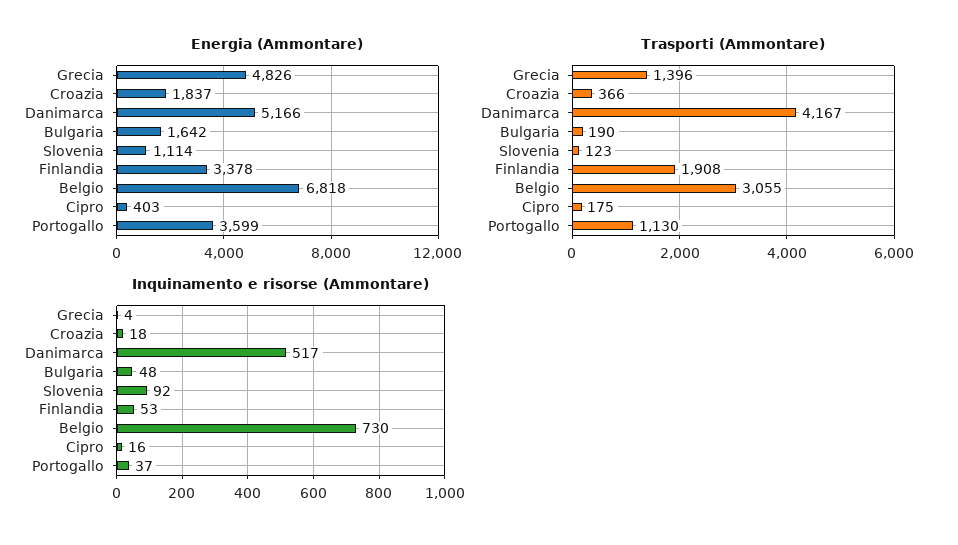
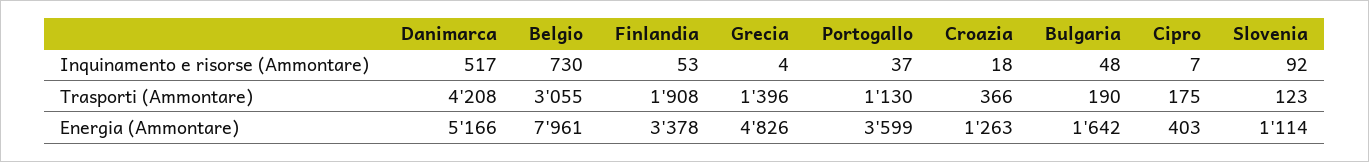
Energia (Ammontare), Croazia: 1837 -> 1263
Energia (Ammontare), Belgio: 6818 -> 7961
Trasporti (Ammontare), Danimarca: 4167 -> 4208
Inquinamento e risorse (Ammontare), Cipro: 16 -> 7

